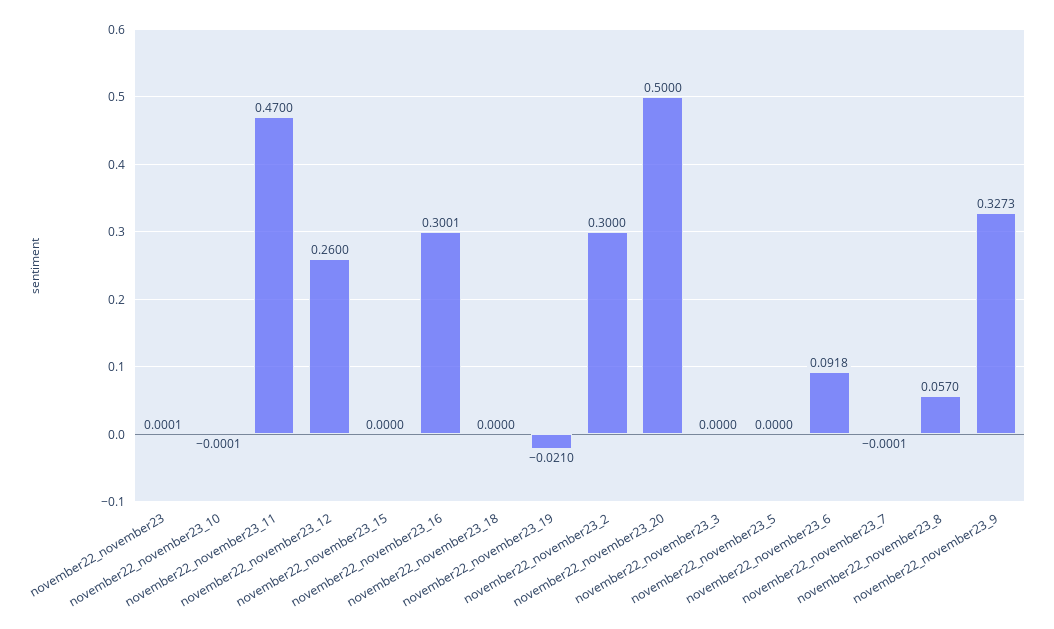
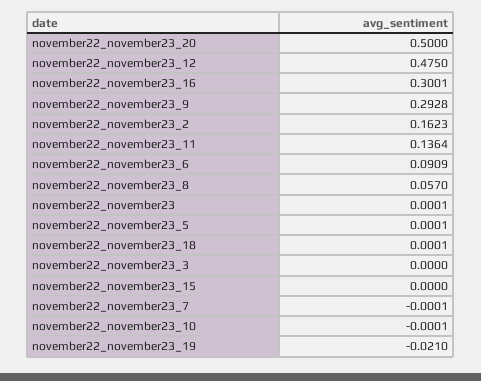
november22_november23_11: 0.47 -> 0.1364
november22_november23_12: 0.26 -> 0.475
november22_november23_18: 0 -> 0.0001
november22_november23_2: 0.3 -> 0.1623
november22_november23_5: 0 -> 0.0001
november22_november23_6: 0.0918 -> 0.0909
november22_november23_9: 0.3273 -> 0.2928

